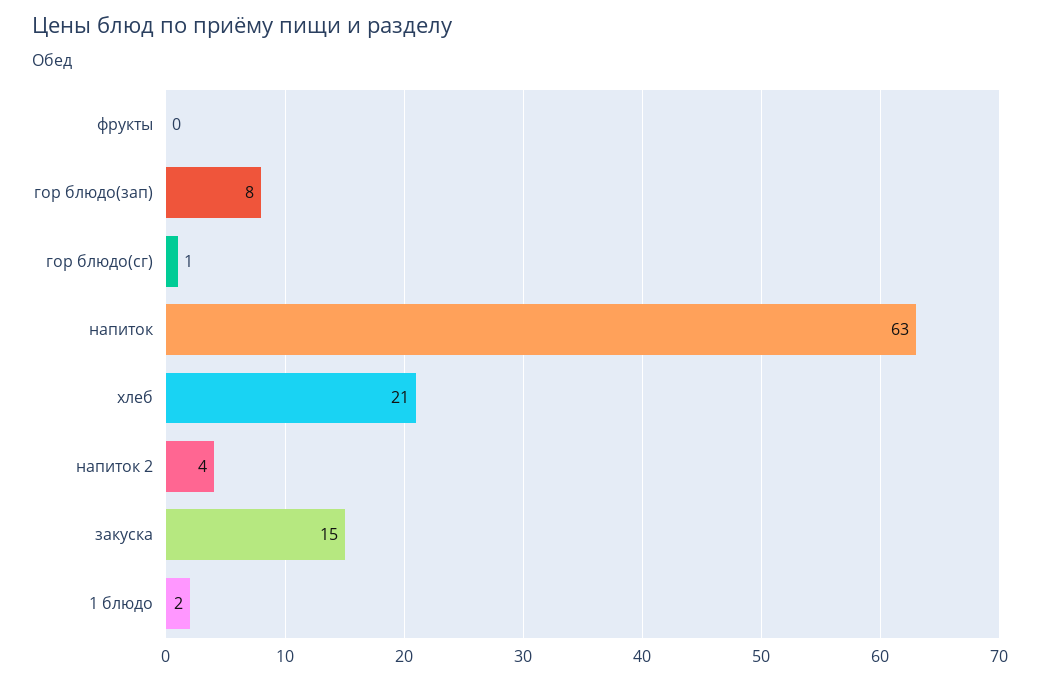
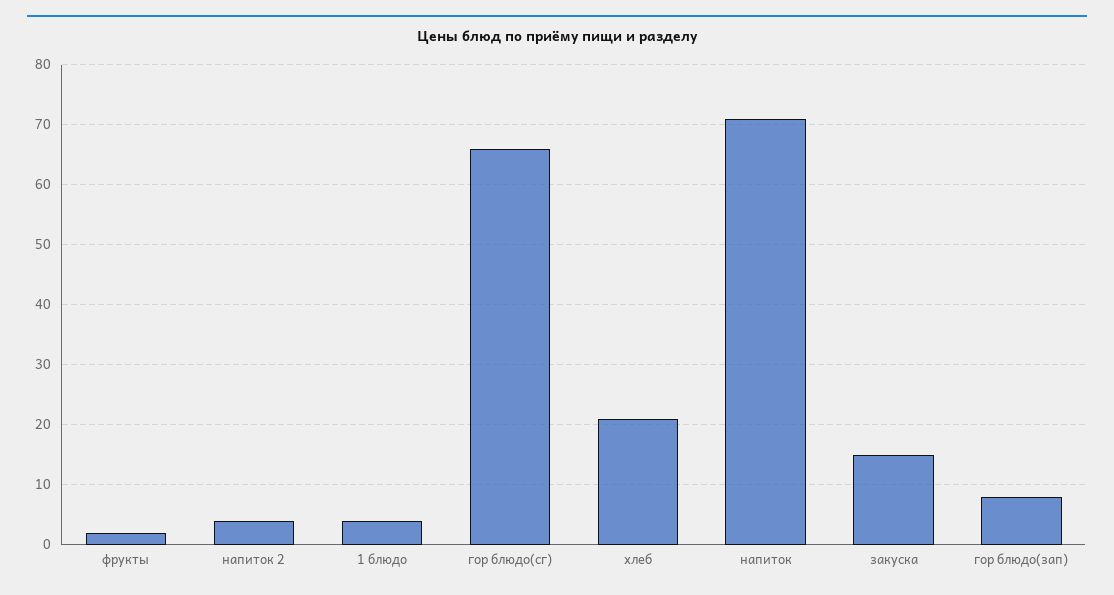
фрукты: 0 -> 2
гор блюдо(сг): 1 -> 66
напиток: 63 -> 71
1 блюдо: 2 -> 4

